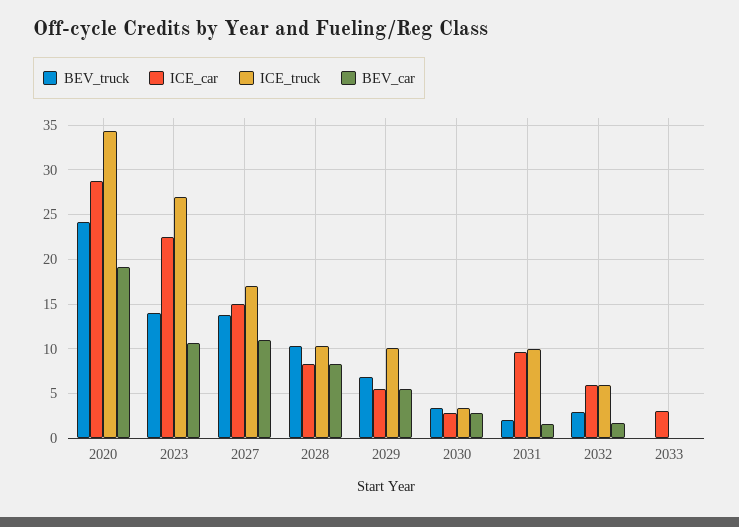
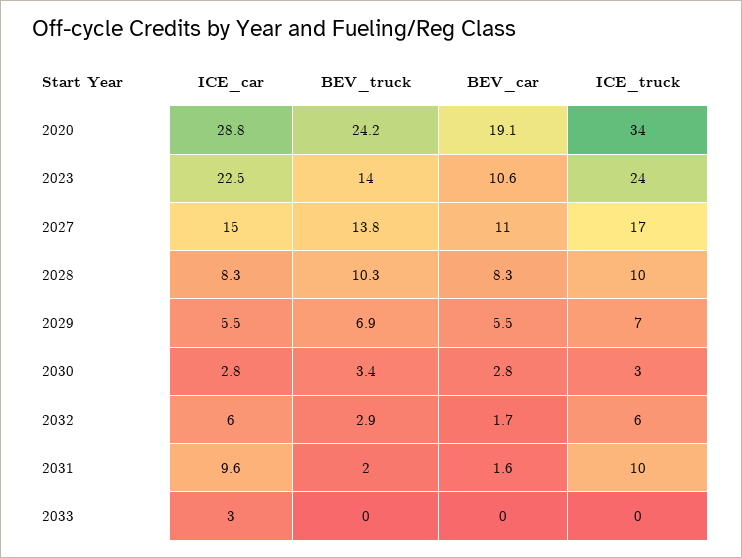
ICE_truck, 2023: 27 -> 24
ICE_truck, 2029: 10 -> 7

